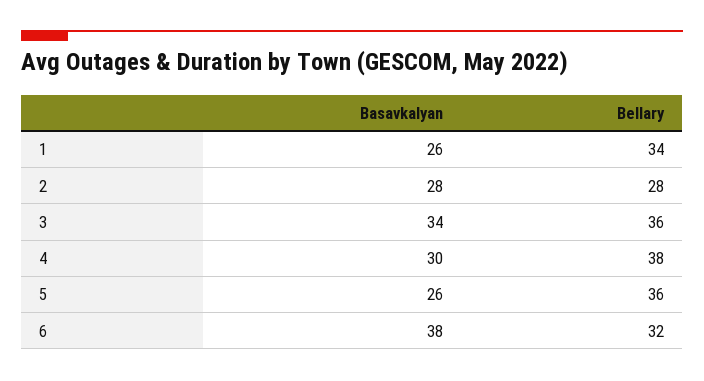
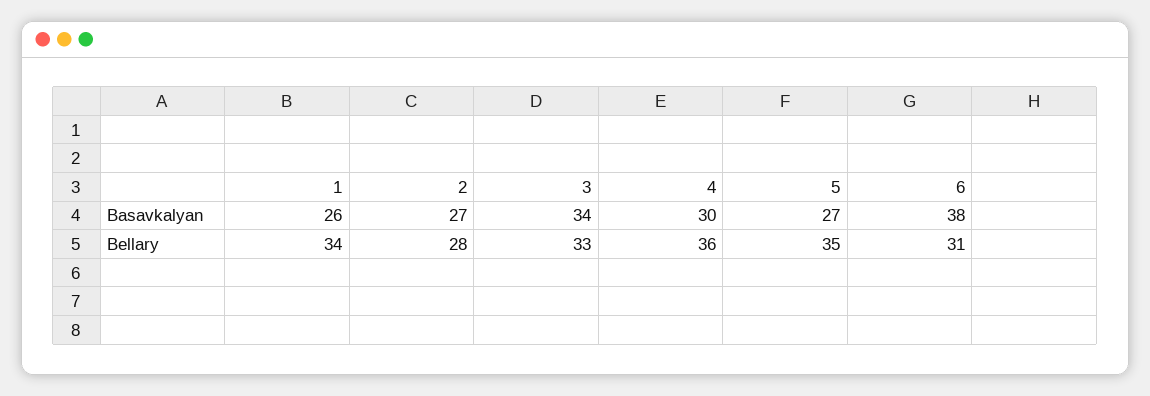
Basavkalyan, 2: 28 -> 27
Bellary, 3: 36 -> 33
Bellary, 4: 38 -> 36
Basavkalyan, 5: 26 -> 27
Bellary, 5: 36 -> 35
Bellary, 6: 32 -> 31

